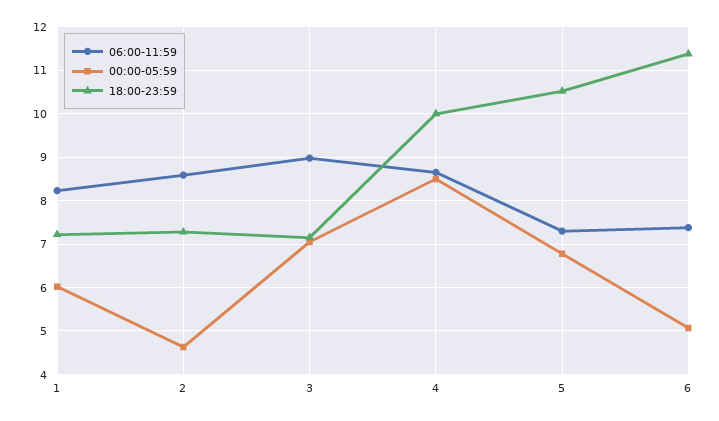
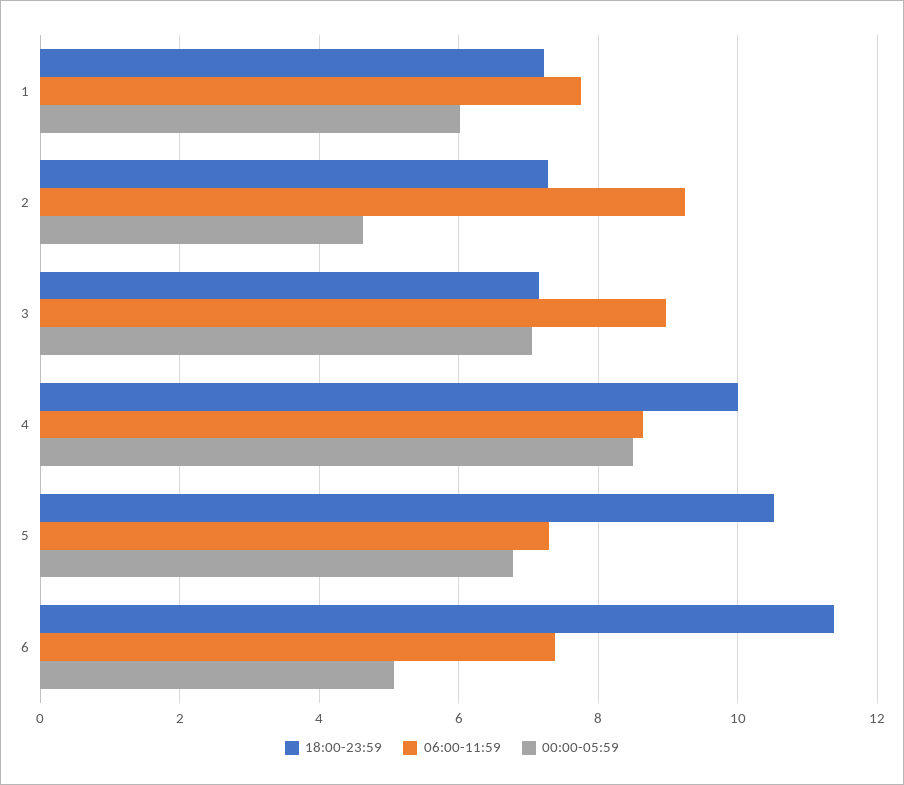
06:00-11:59, 1: 8.2 -> 7.8
06:00-11:59, 2: 8.6 -> 9.2

